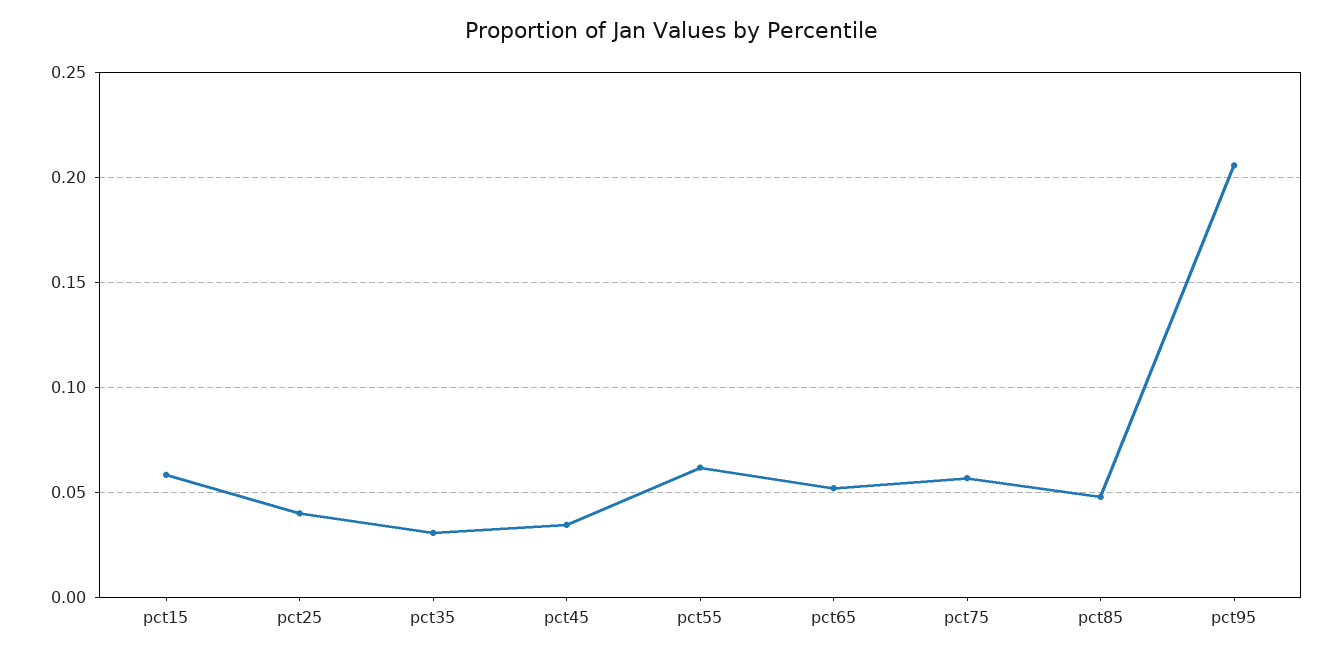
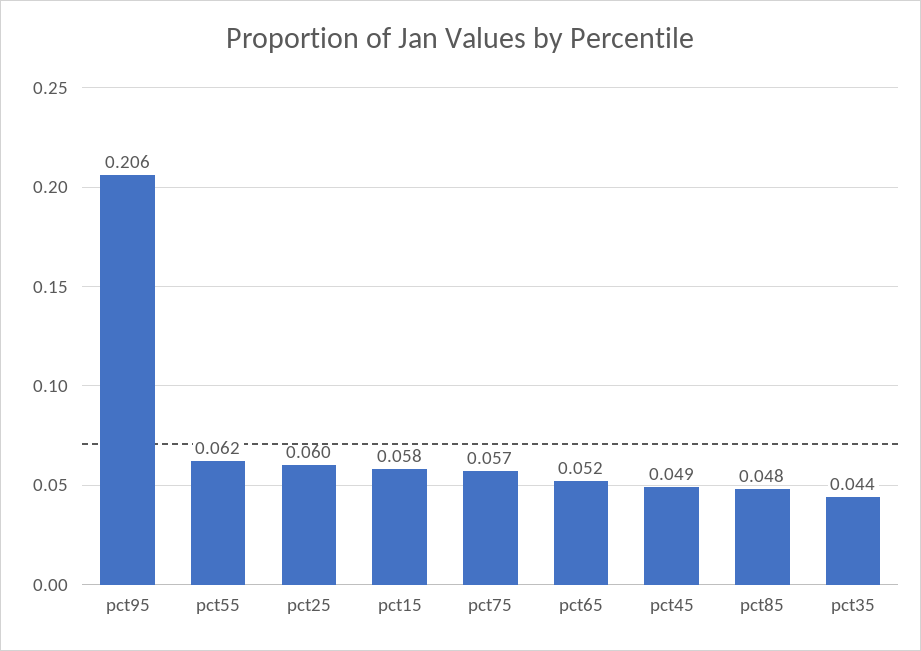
pct25: 0.04 -> 0.06
pct35: 0.03 -> 0.044
pct45: 0.035 -> 0.049

